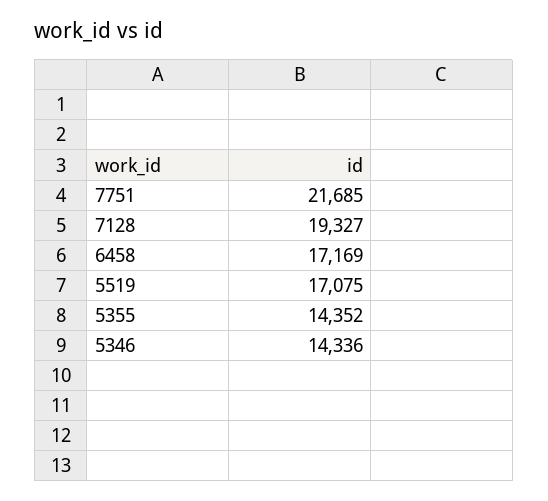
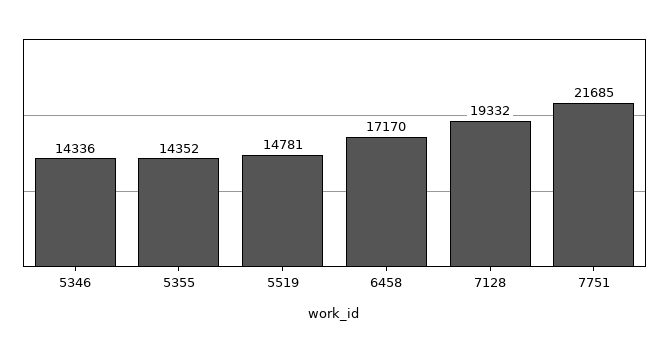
7128: 19327 -> 19332
6458: 17169 -> 17170
5519: 17075 -> 14781

